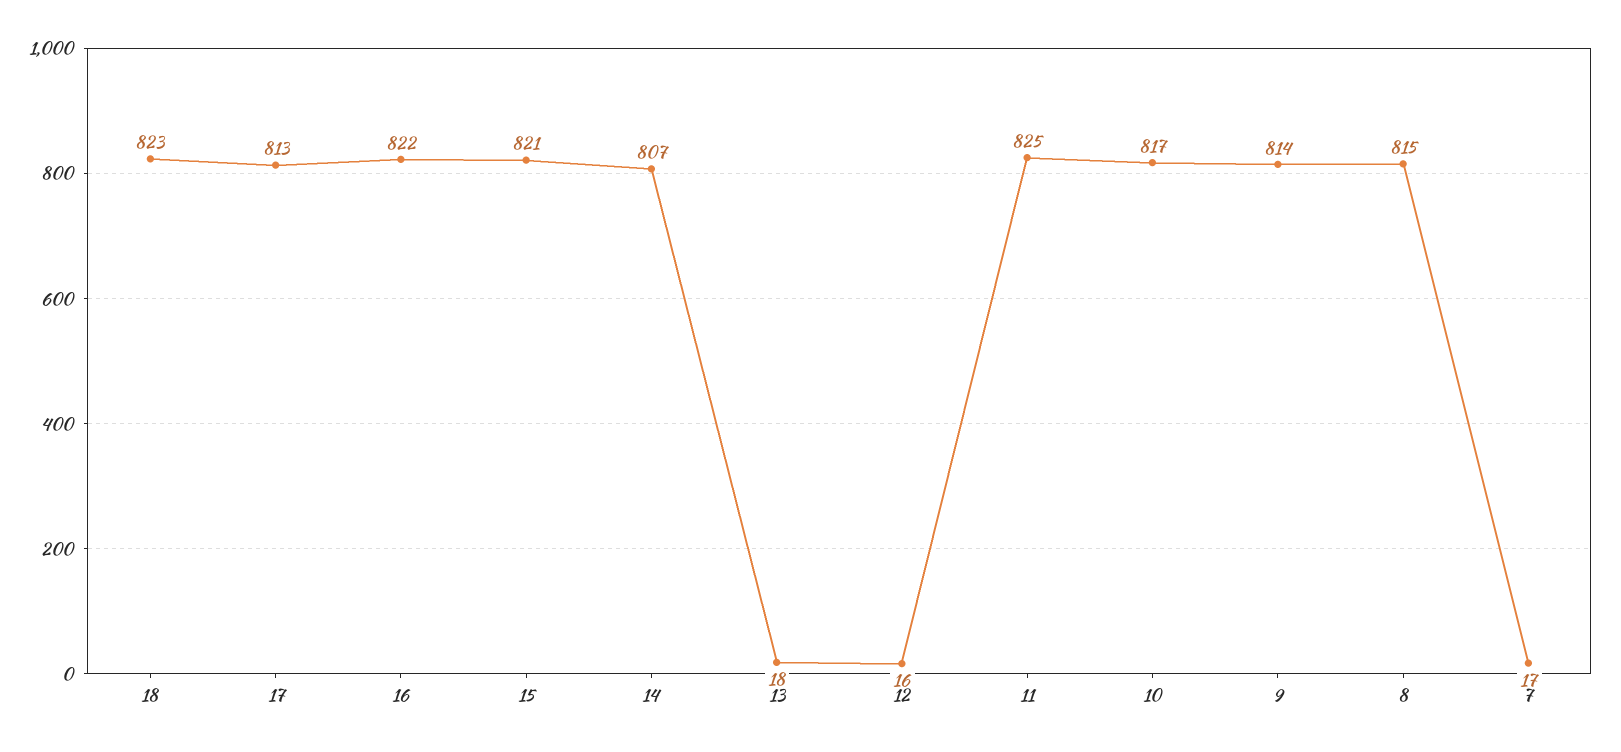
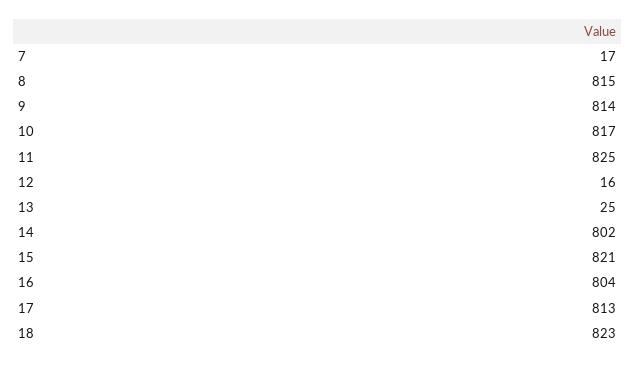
16: 822 -> 804
14: 807 -> 802
13: 18 -> 25

